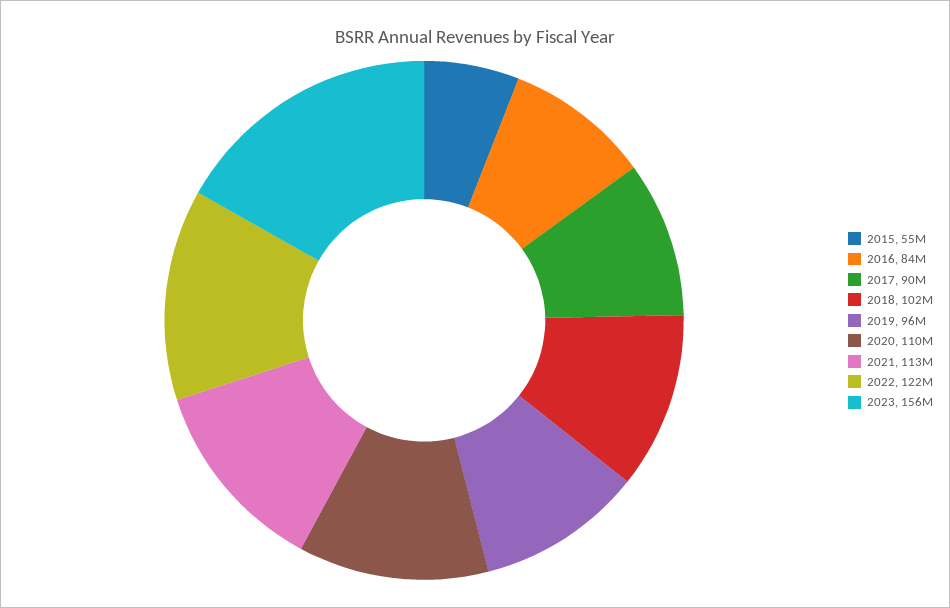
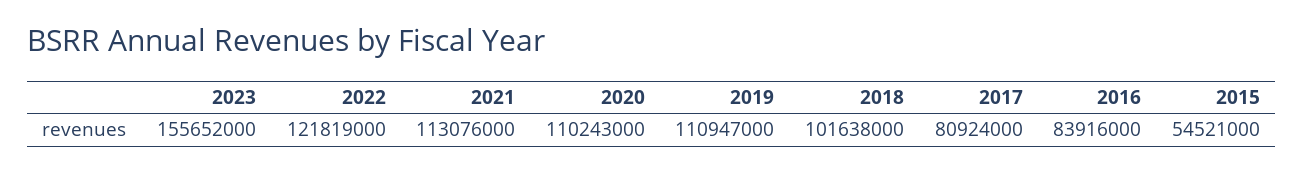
2017: 90000000 -> 80924000
2019: 96000000 -> 110947000

